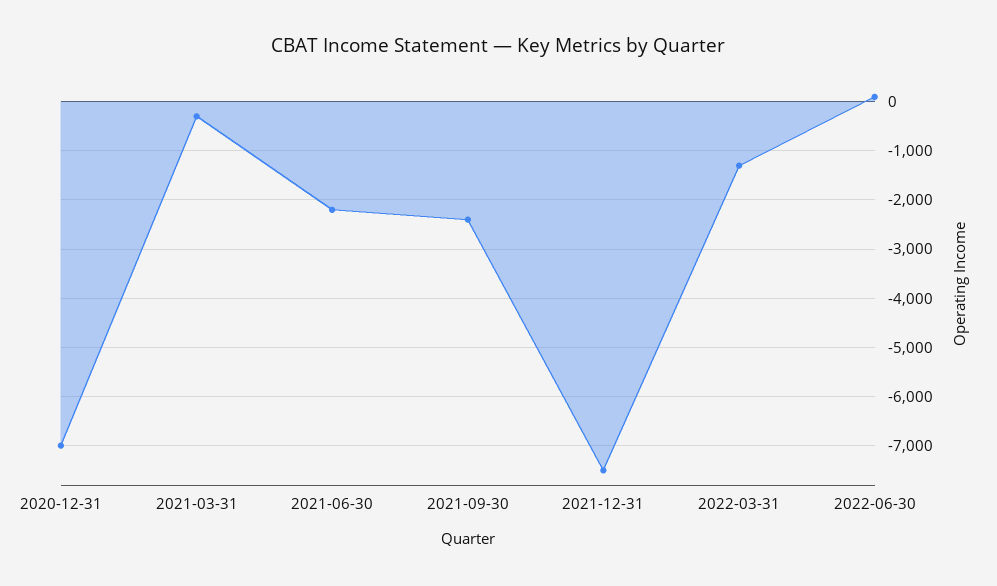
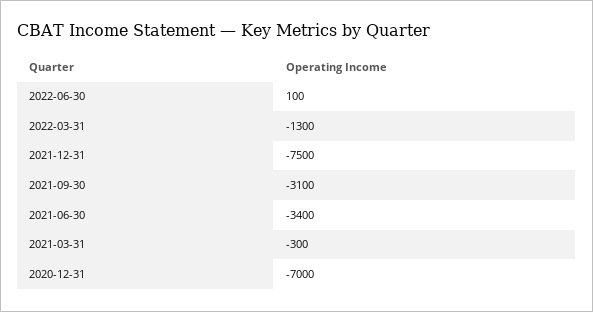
2021-06-30: -2200 -> -3400
2021-09-30: -2400 -> -3100

